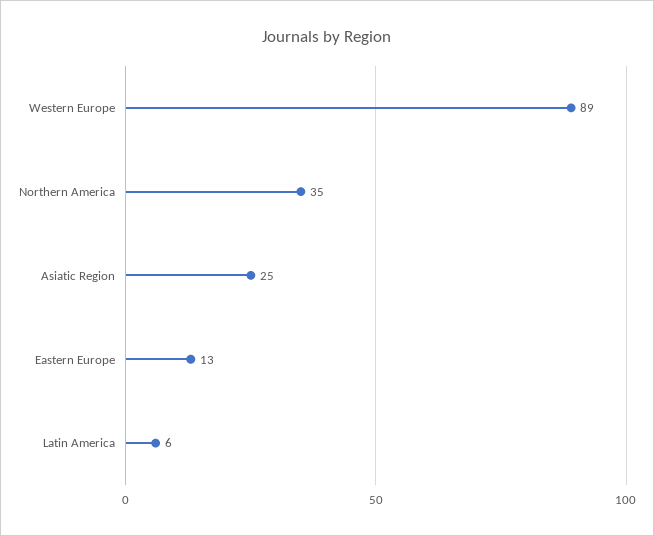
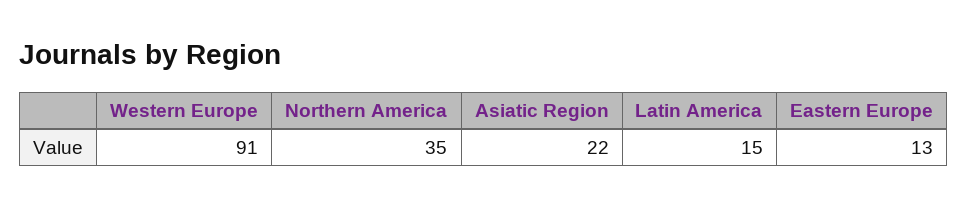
Western Europe: 89 -> 91
Asiatic Region: 25 -> 22
Latin America: 6 -> 15

